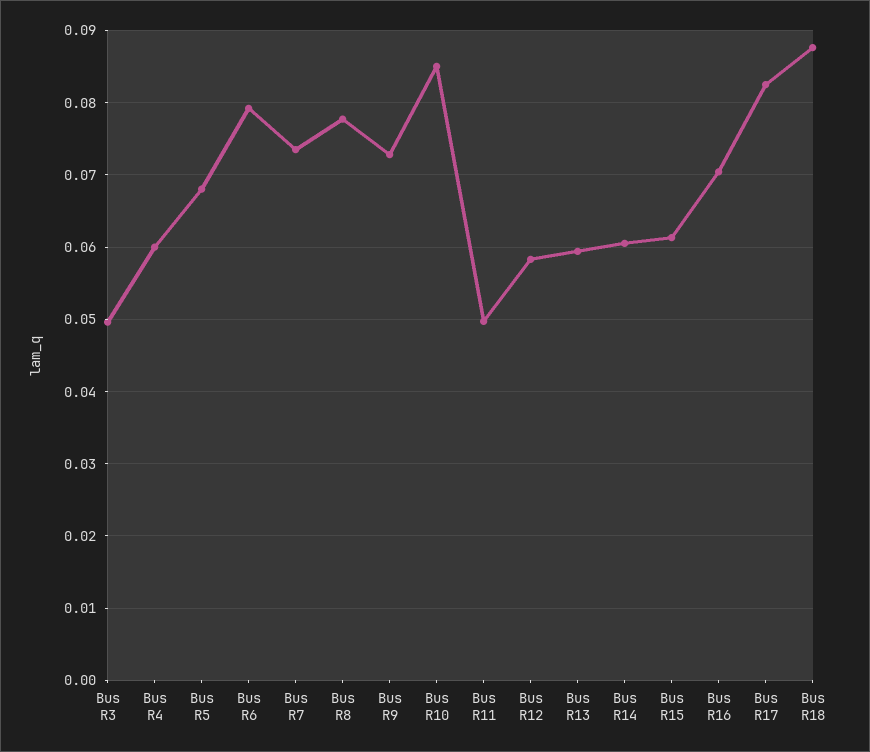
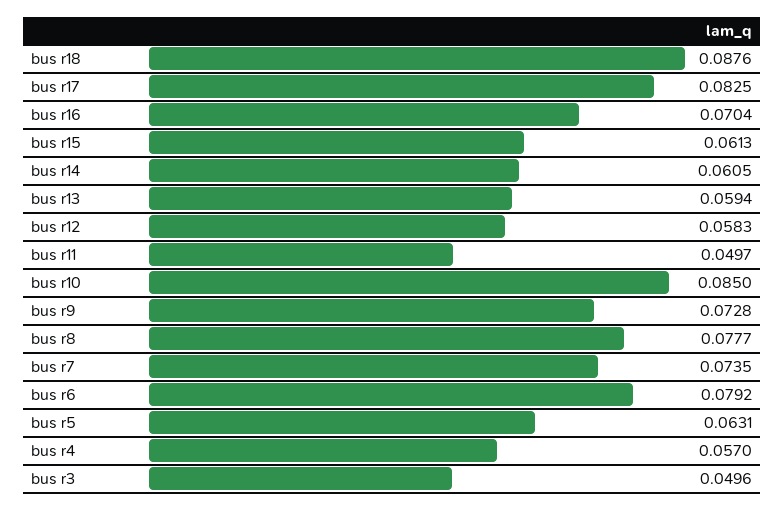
Bus R4: 0.06 -> 0.057
Bus R5: 0.068 -> 0.0631

